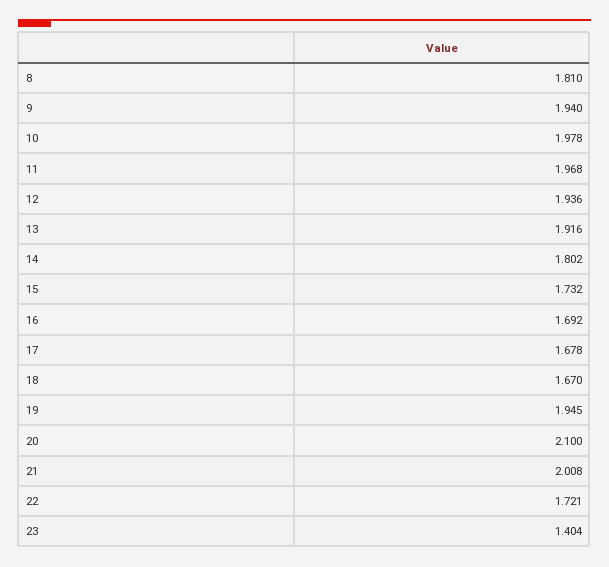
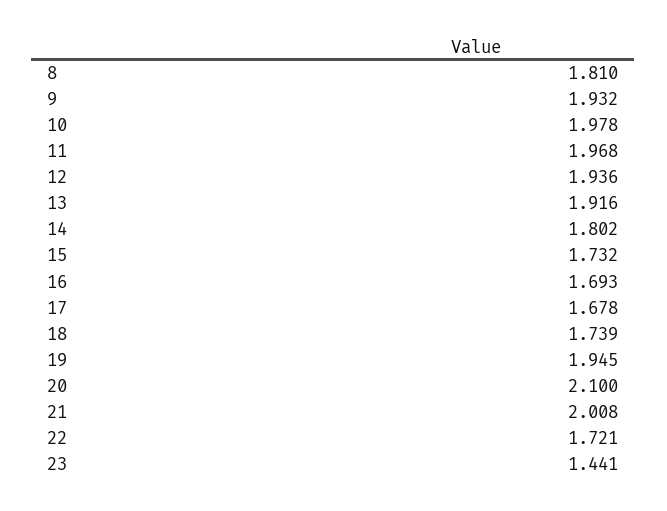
9: 1.94 -> 1.932
16: 1.692 -> 1.693
18: 1.67 -> 1.739
23: 1.404 -> 1.441

